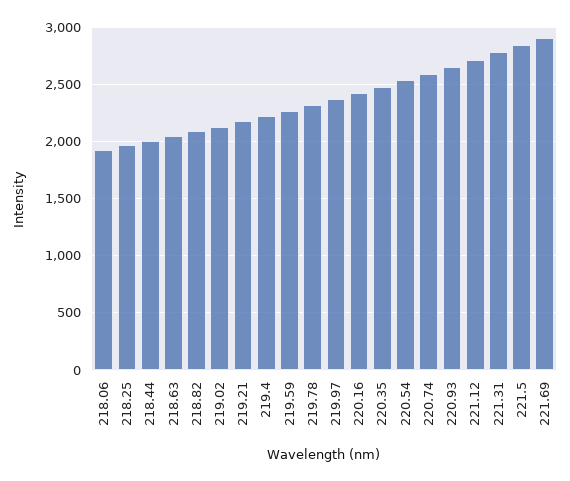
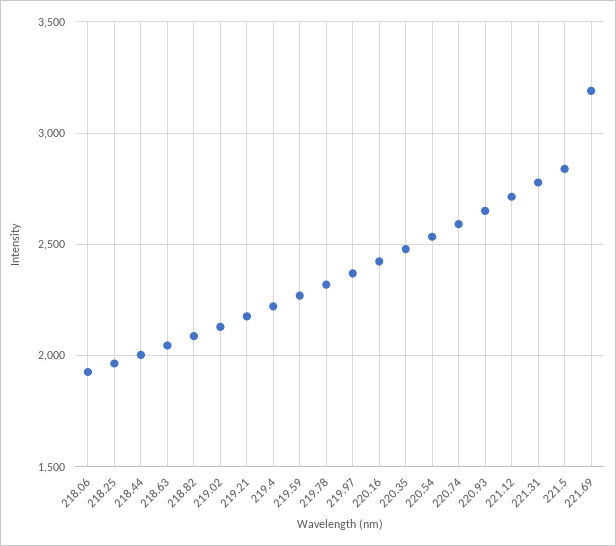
221.69: 2900 -> 3200

